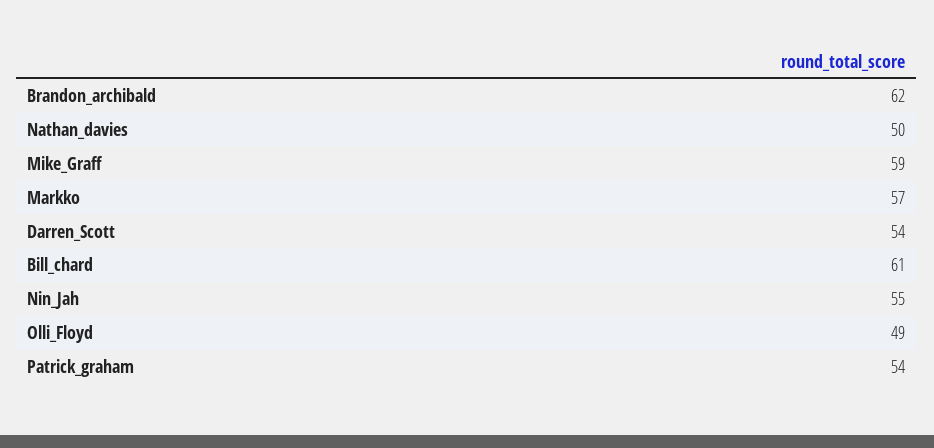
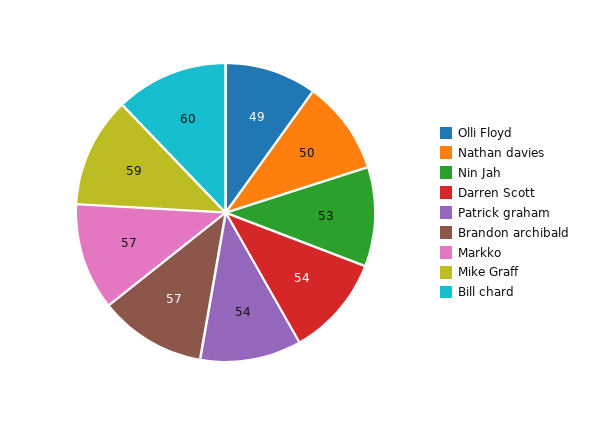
Brandon_archibald: 62 -> 57
Bill_chard: 61 -> 60
Nin_Jah: 55 -> 53

